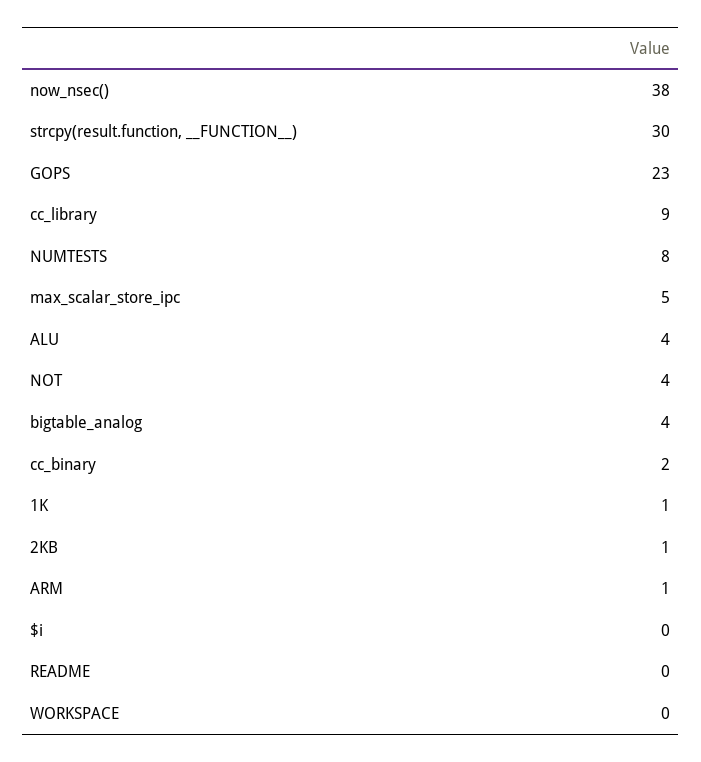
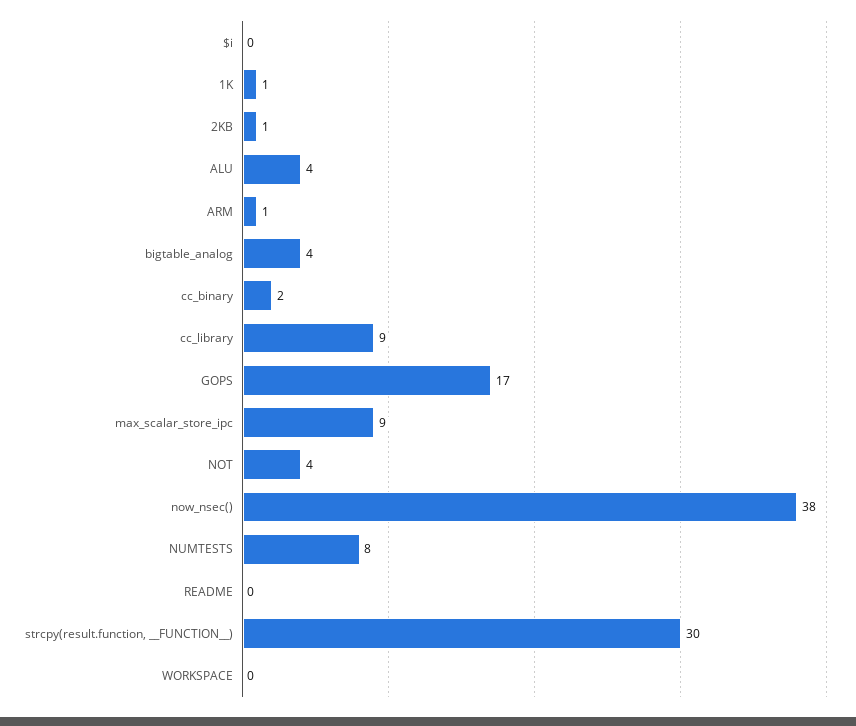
GOPS: 23 -> 17
max_scalar_store_ipc: 5 -> 9

